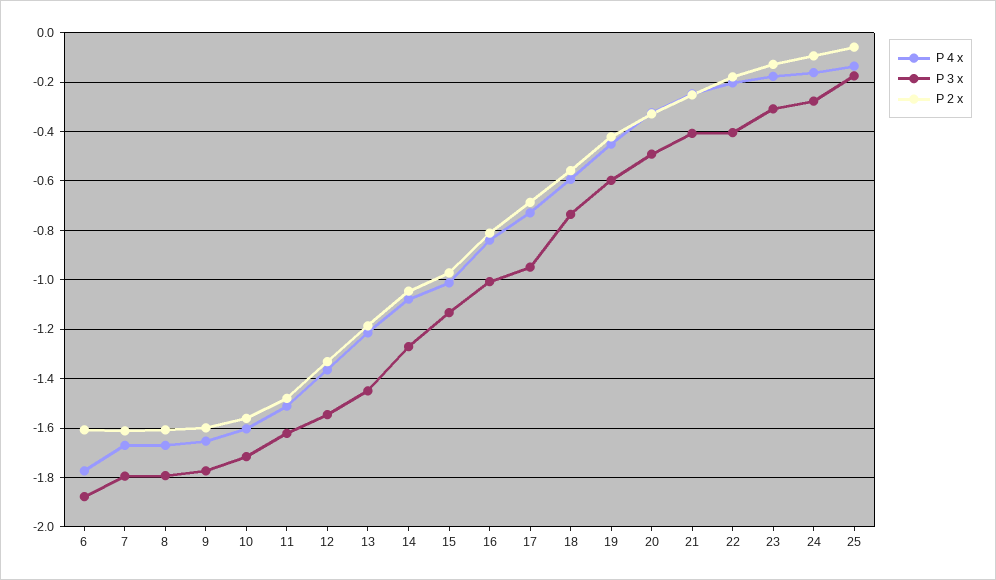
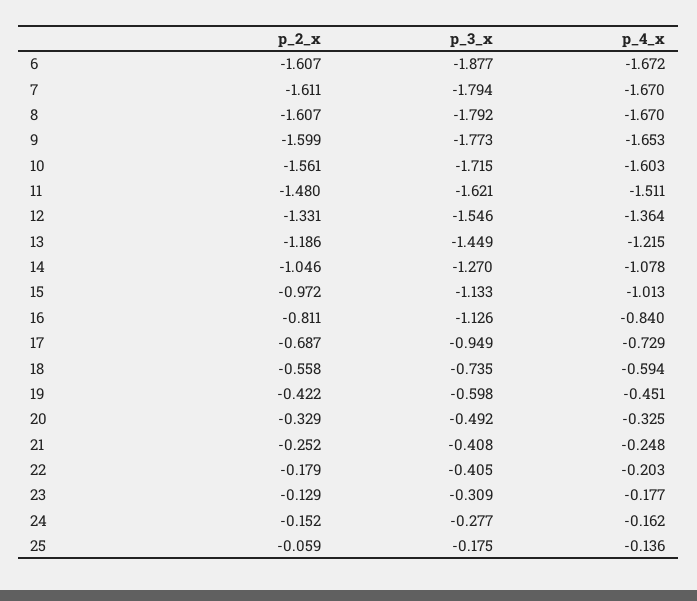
P 4 x, 6: -1.775 -> -1.672
P 3 x, 16: -1 -> -1.126
P 2 x, 24: -0.1 -> -0.152

